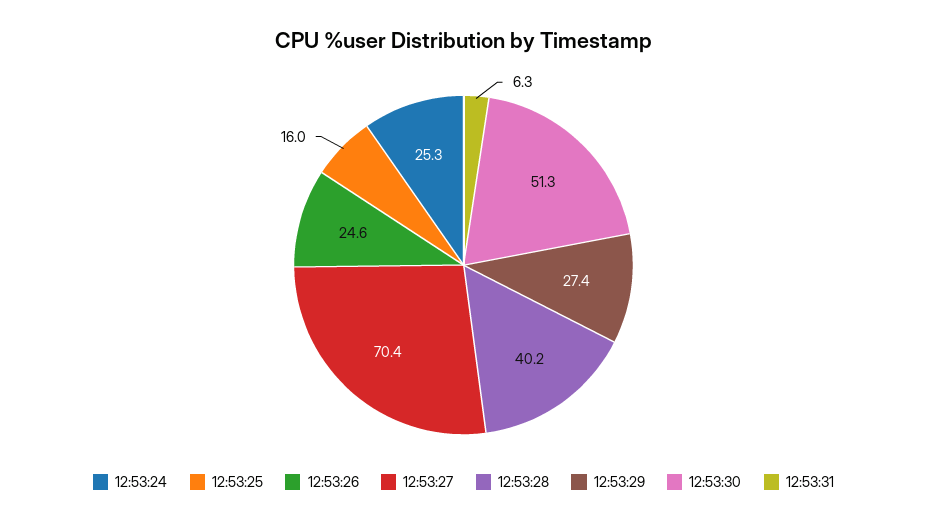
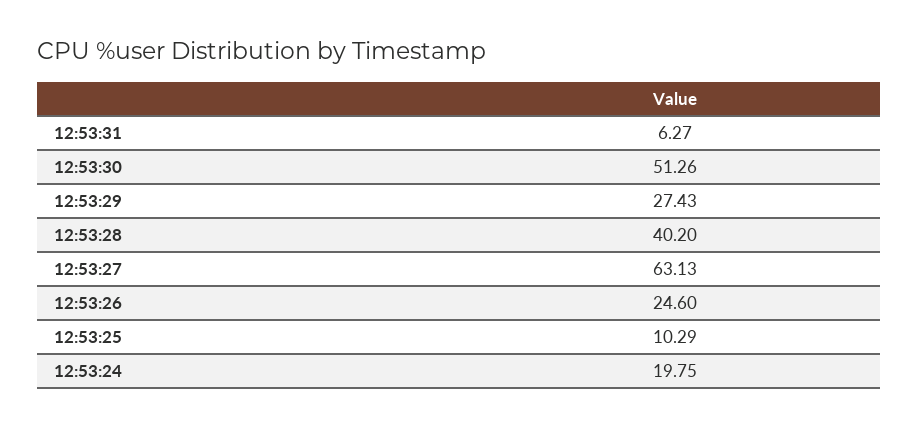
12:53:24: 25.3 -> 19.75
12:53:25: 16 -> 10.29
12:53:27: 70.4 -> 63.13

